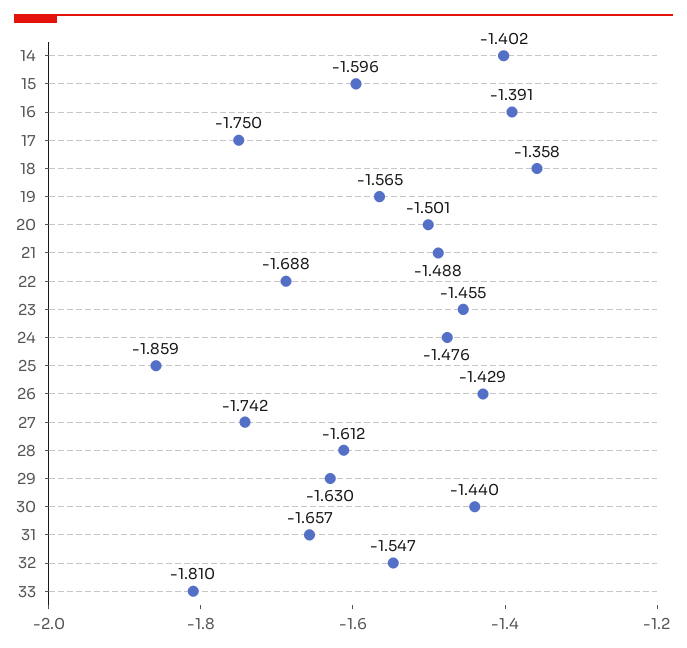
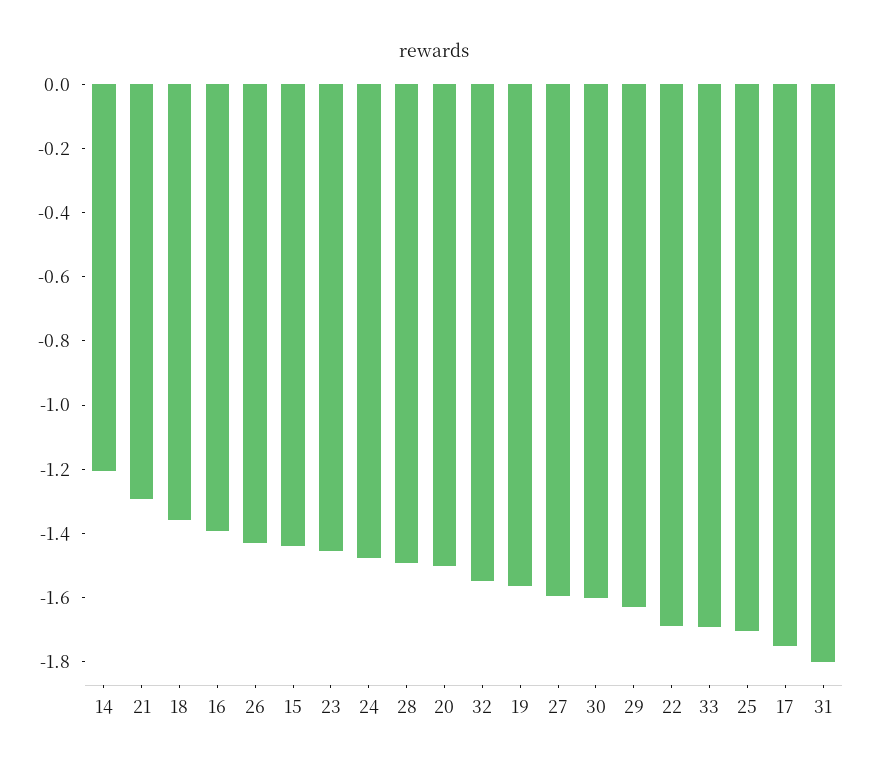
14: -1.402 -> -1.2
15: -1.596 -> -1.45
21: -1.488 -> -1.3
25: -1.859 -> -1.7
27: -1.742 -> -1.6
28: -1.612 -> -1.5
30: -1.44 -> -1.6
31: -1.657 -> -1.8
33: -1.81 -> -1.7

